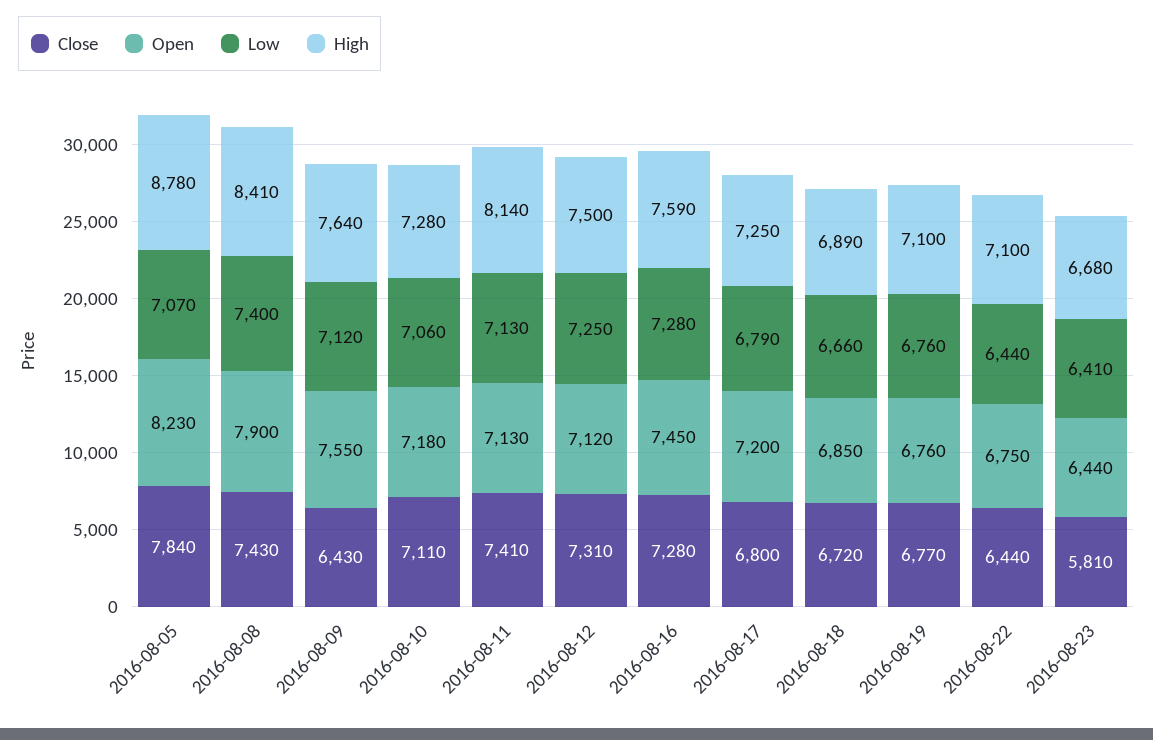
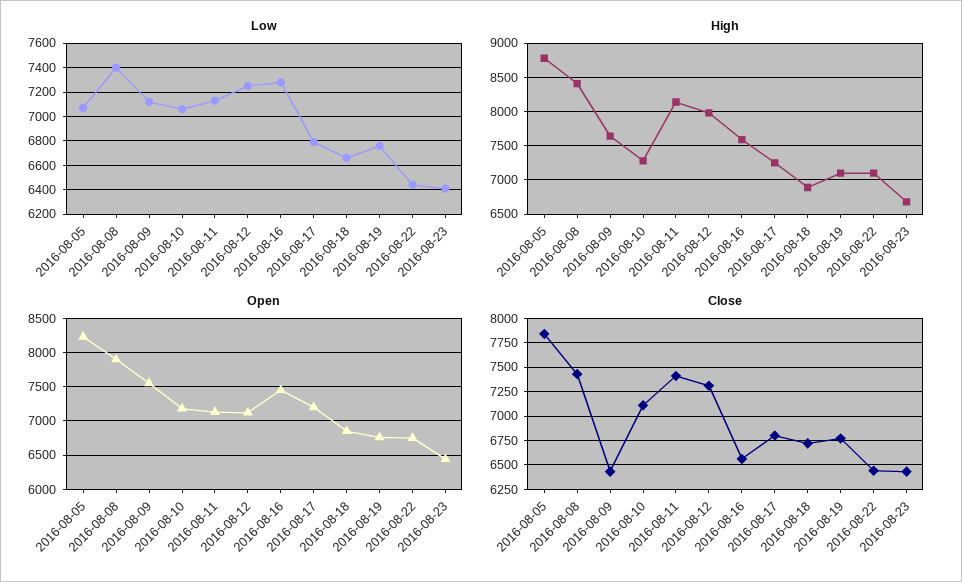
High, 2016-08-12: 7500 -> 8000
Close, 2016-08-16: 7280 -> 6500
Close, 2016-08-23: 5810 -> 6500

